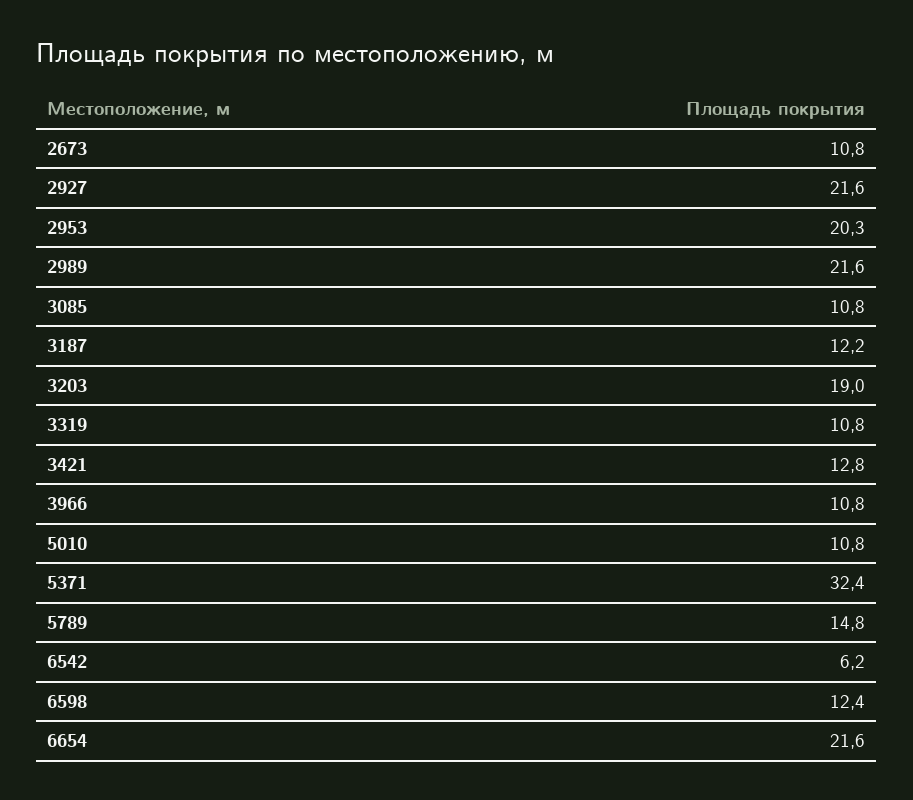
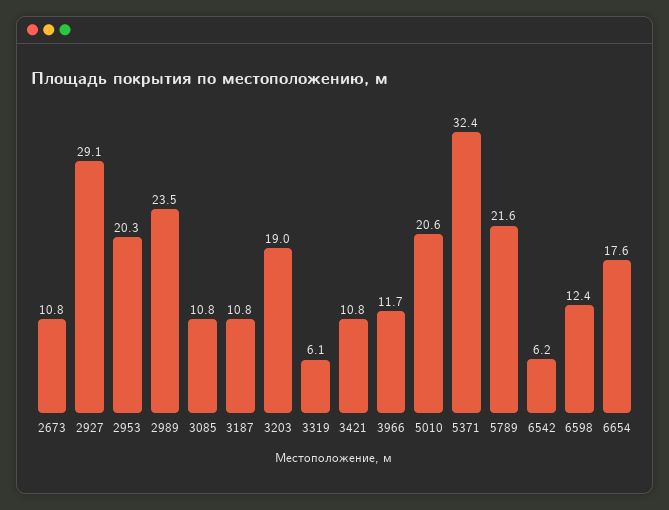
2927: 21.6 -> 29.1
2989: 21.6 -> 23.5
3187: 12.2 -> 10.8
3319: 10.8 -> 6.1
3421: 12.8 -> 10.8
3966: 10.8 -> 11.7
5010: 10.8 -> 20.6
5789: 14.8 -> 21.6
6654: 21.6 -> 17.6

